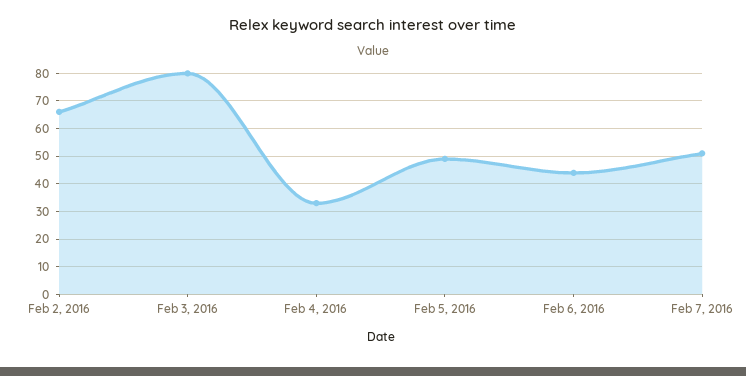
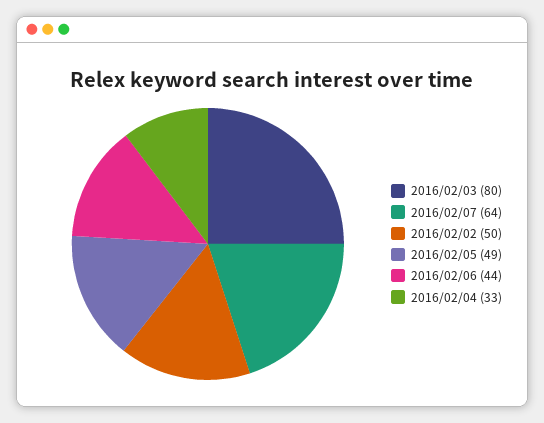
Feb 2, 2016: 65 -> 50
Feb 7, 2016: 50 -> 64

